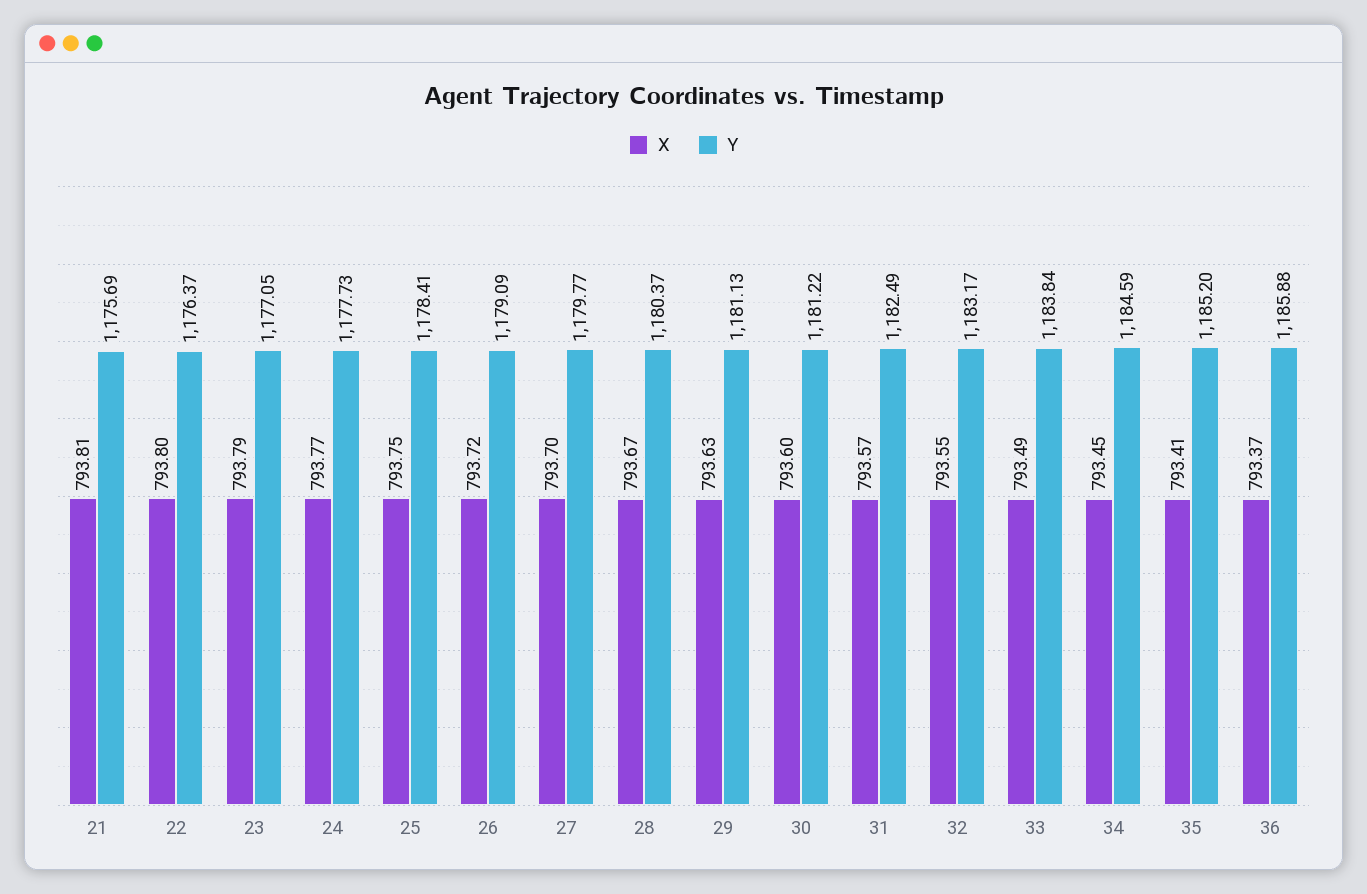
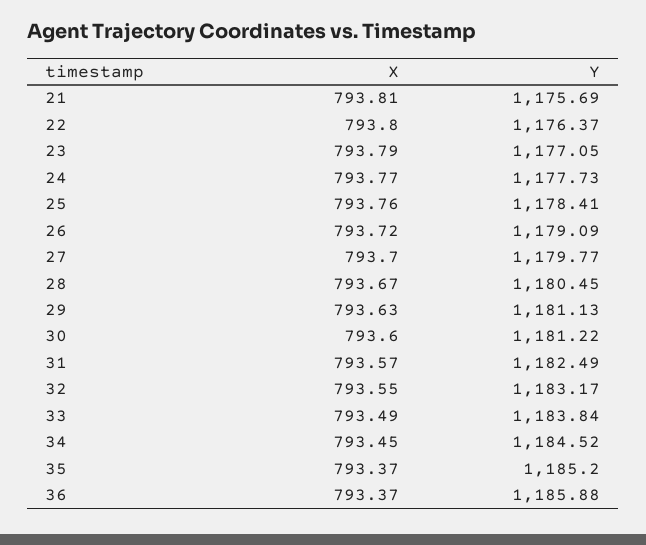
X, 25: 793.75 -> 793.76
Y, 28: 1180.37 -> 1180.45
Y, 34: 1184.59 -> 1184.52
X, 35: 793.41 -> 793.37

